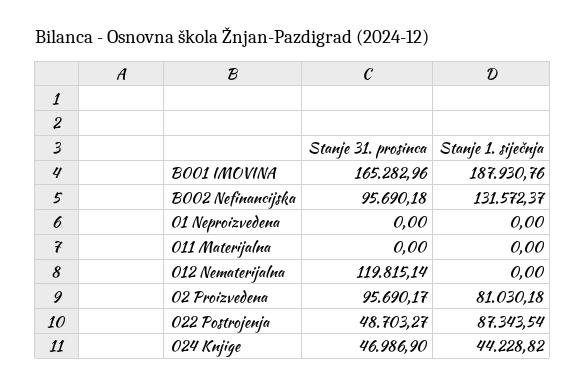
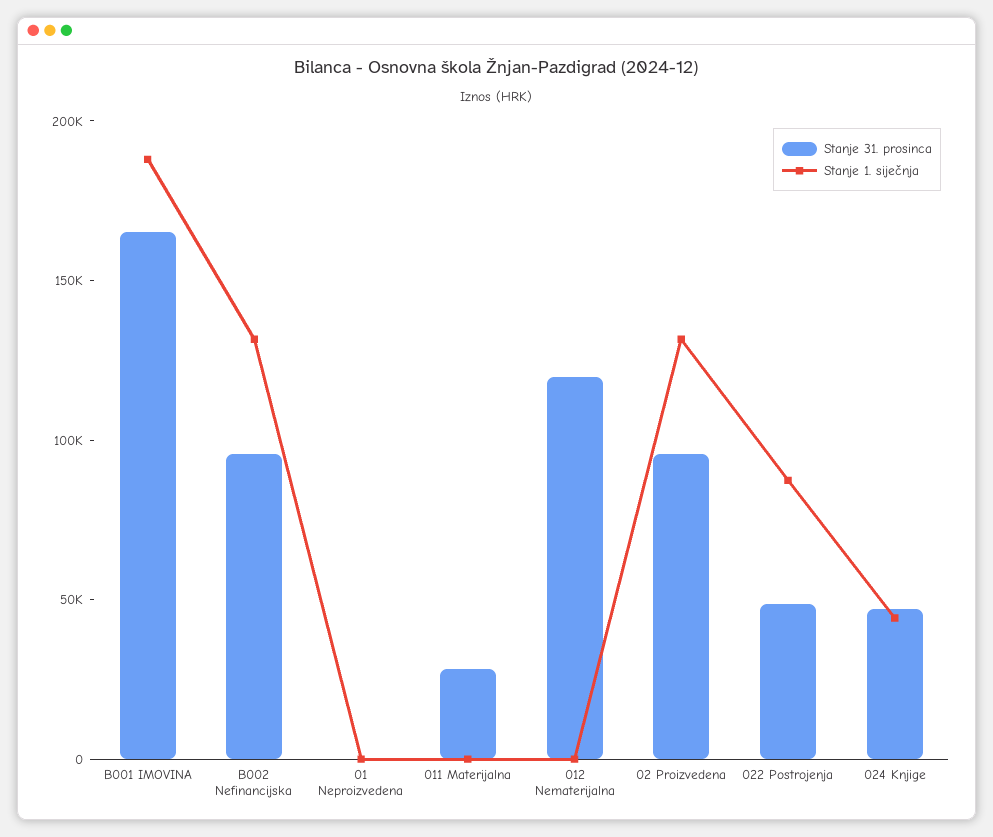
Stanje 31. prosinca, 011 Materijalna: 0 -> 30000
Stanje 1. siječnja, 02 Proizvedena: 81030.18 -> 130000

